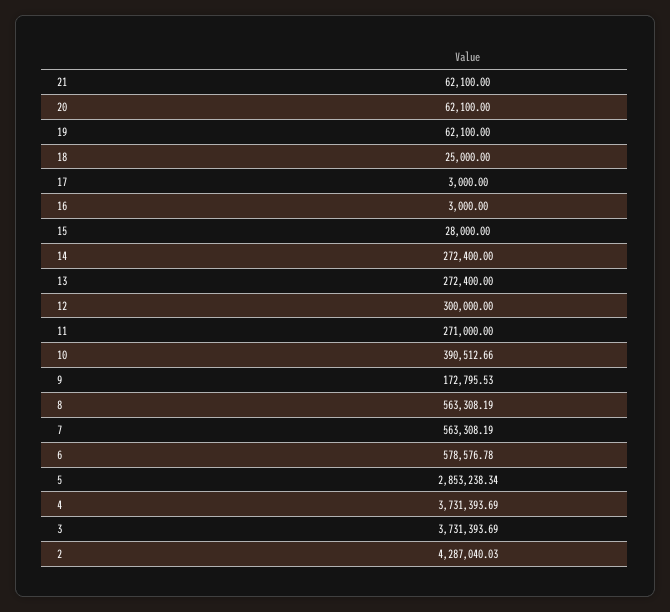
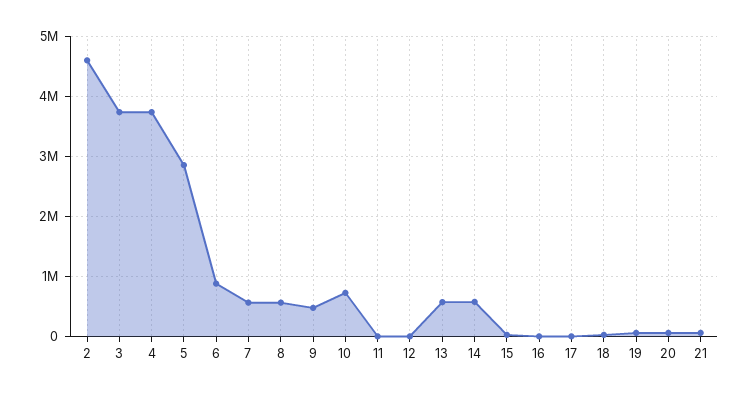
14: 272400 -> 600000
13: 272400 -> 600000
12: 300000 -> 0
11: 271000 -> 0
10: 390512.66 -> 700000
9: 172795.53 -> 500000
6: 578576.78 -> 900000
2: 4287040.03 -> 4600000

